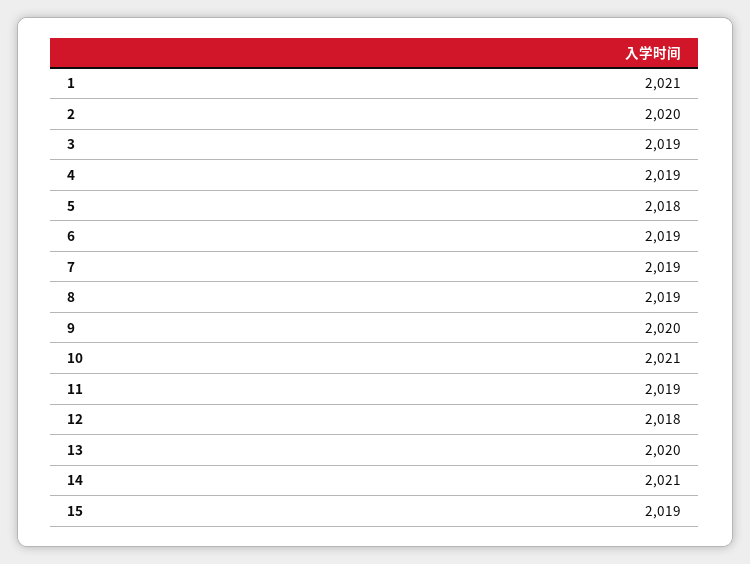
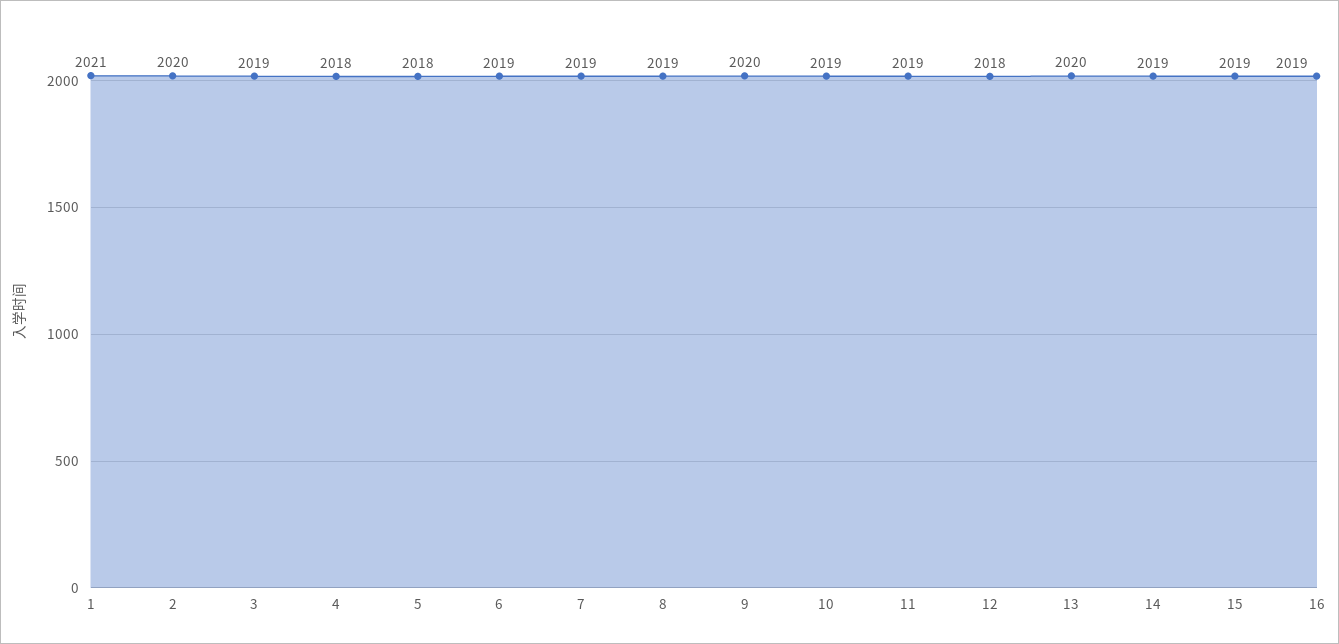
4: 2019 -> 2018
10: 2021 -> 2019
14: 2021 -> 2019
16: none -> 2019

